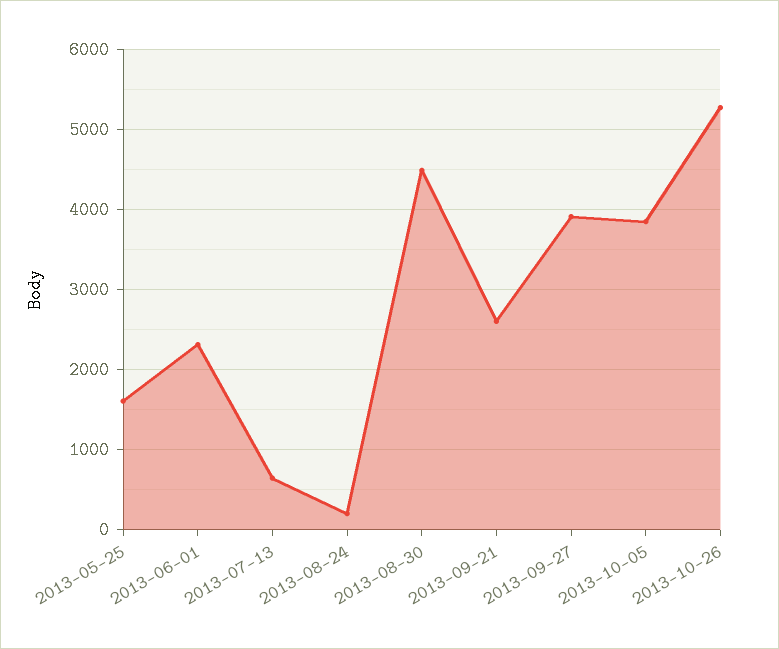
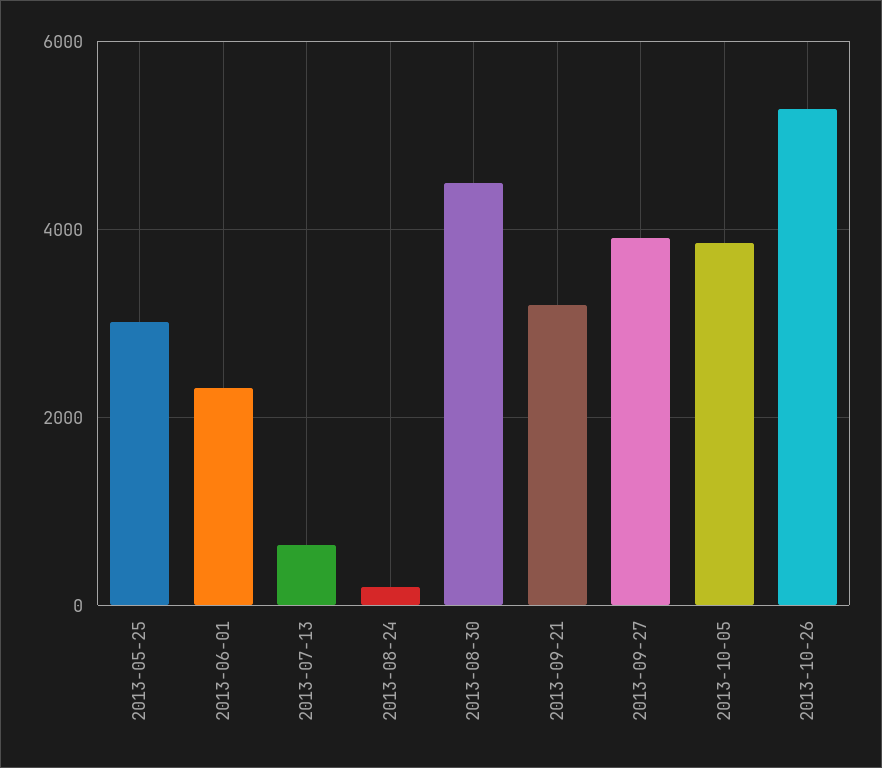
2013-05-25: 1600 -> 3000
2013-09-21: 2600 -> 3200

